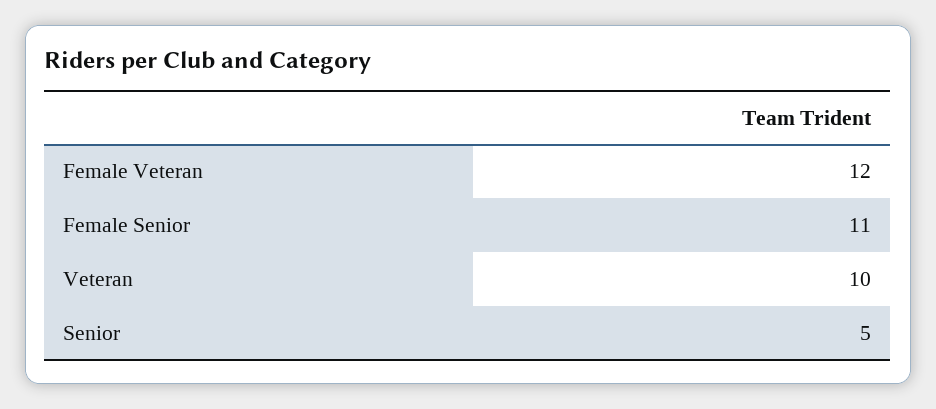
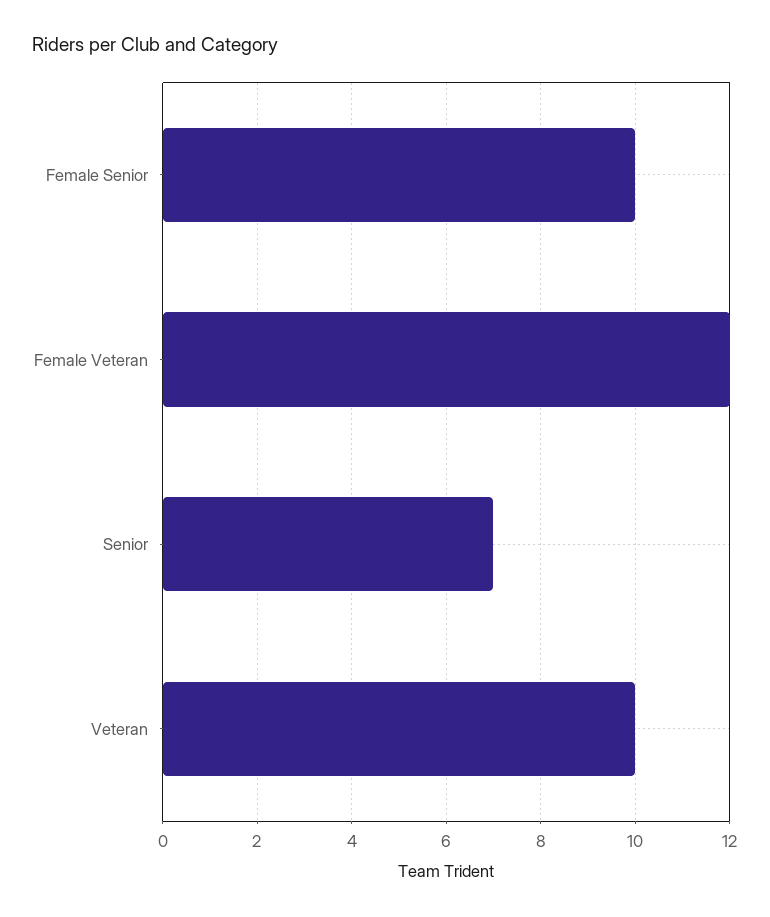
Female Senior: 11 -> 10
Senior: 5 -> 7

